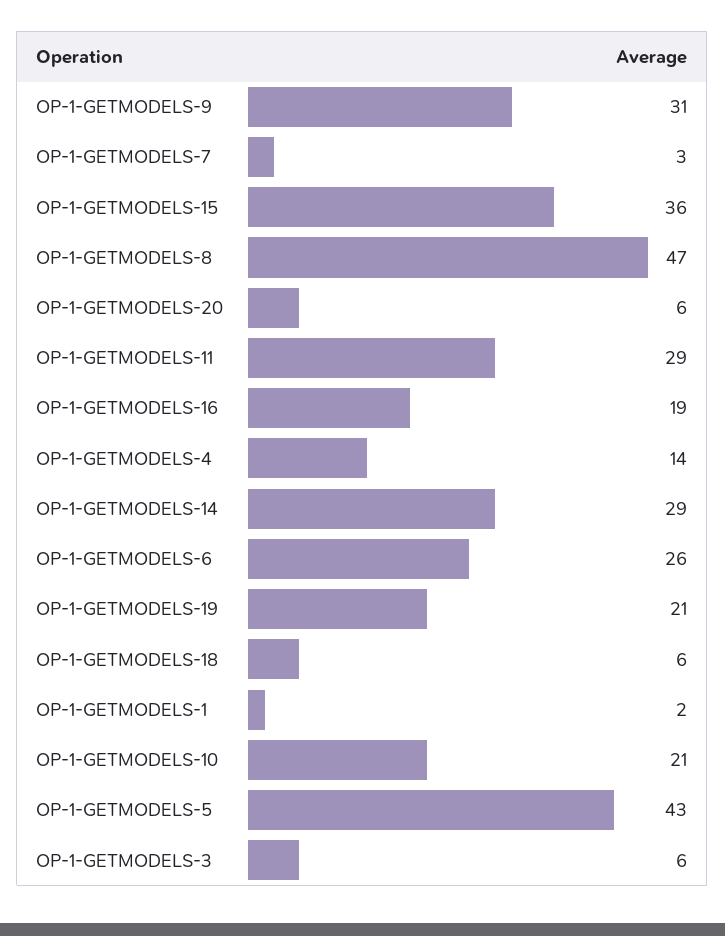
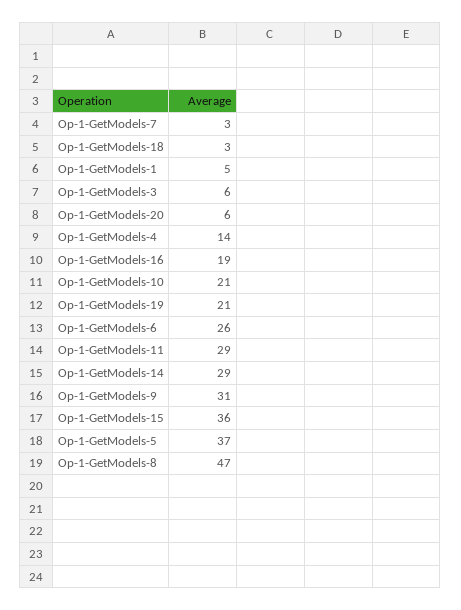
OP-1-GETMODELS-18: 6 -> 3
OP-1-GETMODELS-1: 2 -> 5
OP-1-GETMODELS-5: 43 -> 37

